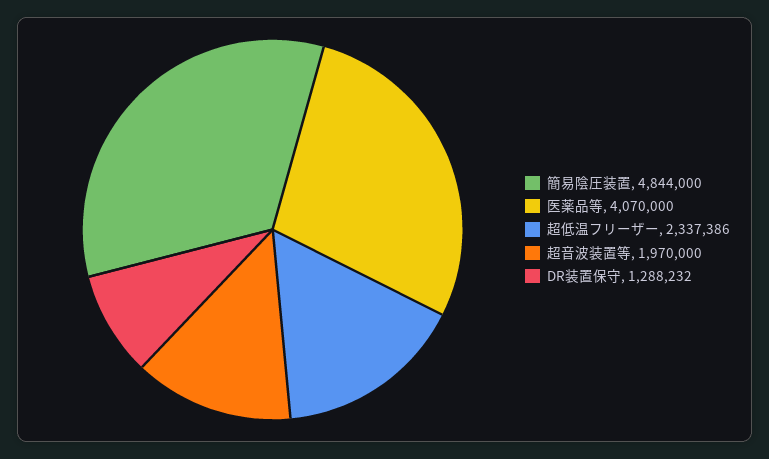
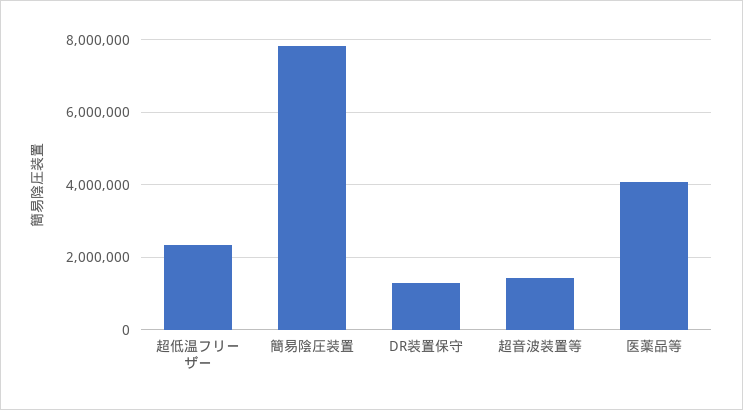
簡易陰圧装置: 4844000 -> 7800000
超音波装置等: 1970000 -> 1400000

